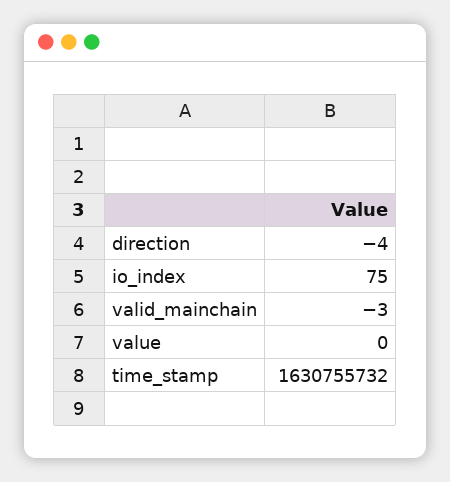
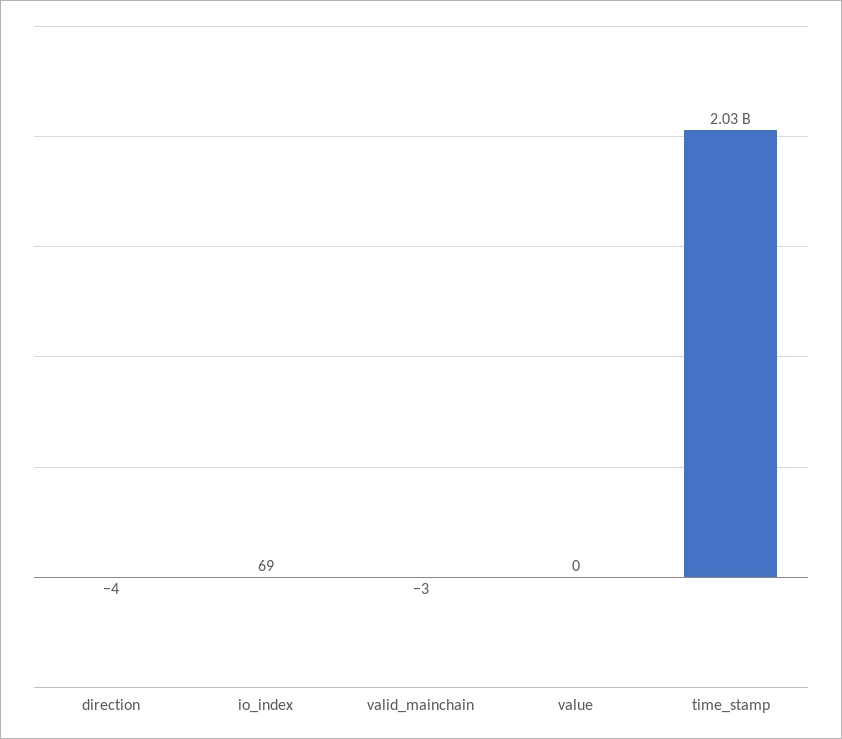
io_index: 75 -> 69
time_stamp: 1630755732 -> 2030000000

